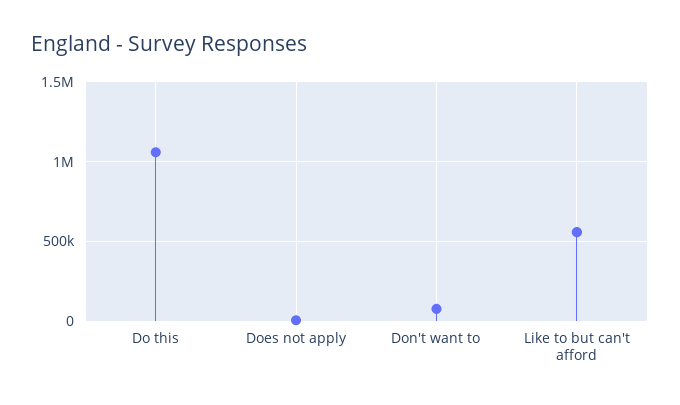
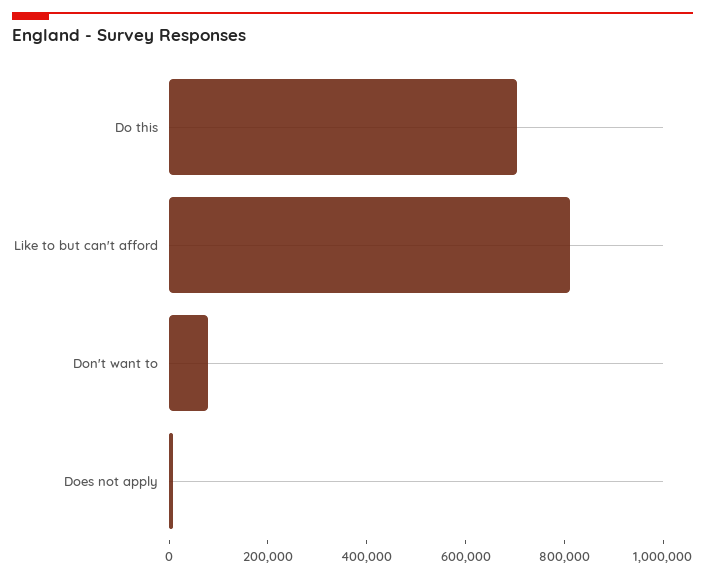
Do this: 1050000 -> 700000
Like to but can't afford: 550000 -> 800000

